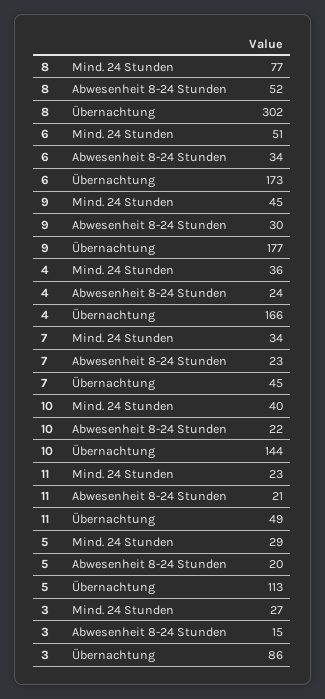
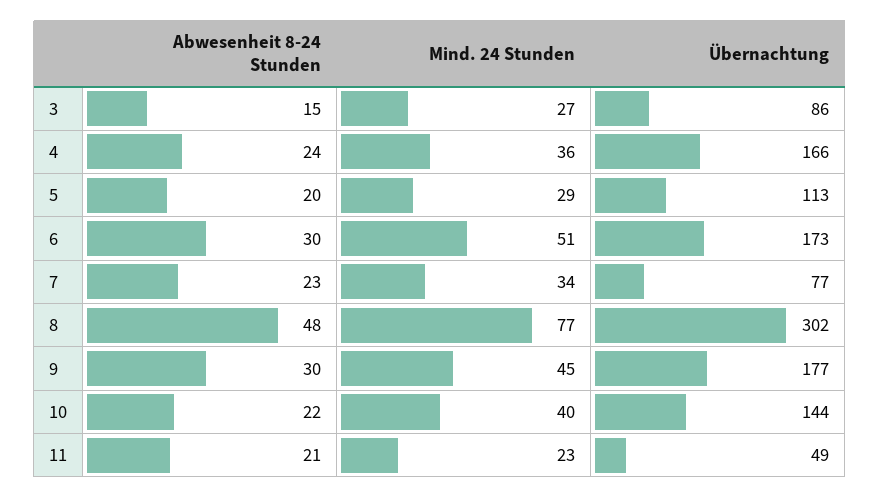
8, Abwesenheit 8-24 Stunden: 52 -> 48
6, Abwesenheit 8-24 Stunden: 34 -> 30
7, Übernachtung: 45 -> 77

